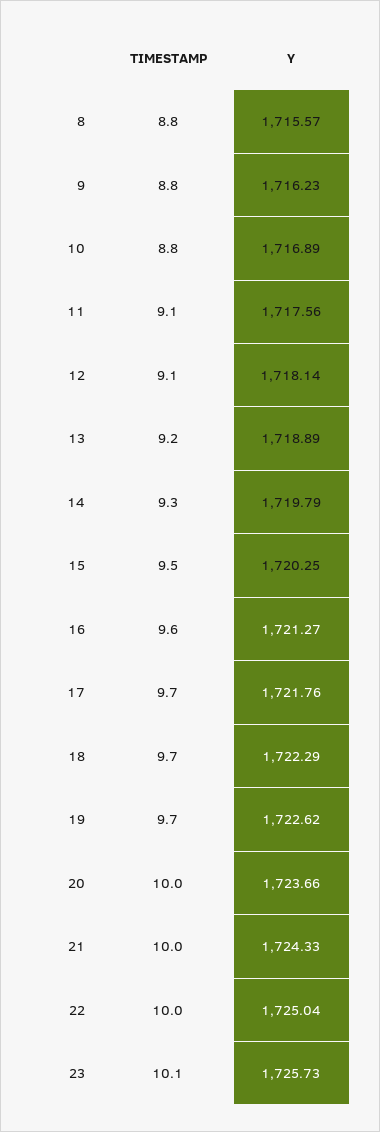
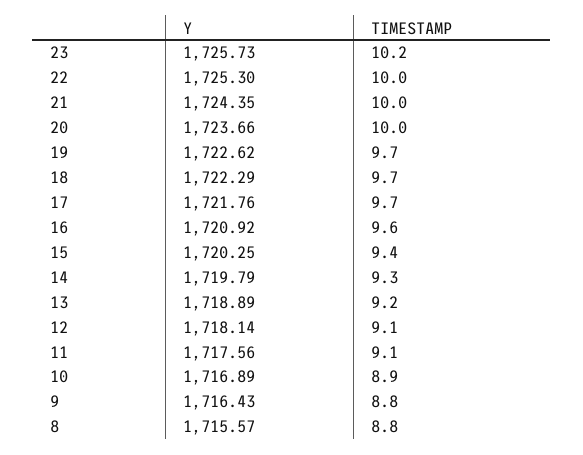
Y, 9: 1716.23 -> 1716.43
TIMESTAMP, 10: 8.8 -> 8.9
TIMESTAMP, 15: 9.5 -> 9.4
Y, 16: 1721.27 -> 1720.92
Y, 21: 1724.33 -> 1724.35
Y, 22: 1725.04 -> 1725.3
TIMESTAMP, 23: 10.1 -> 10.2

